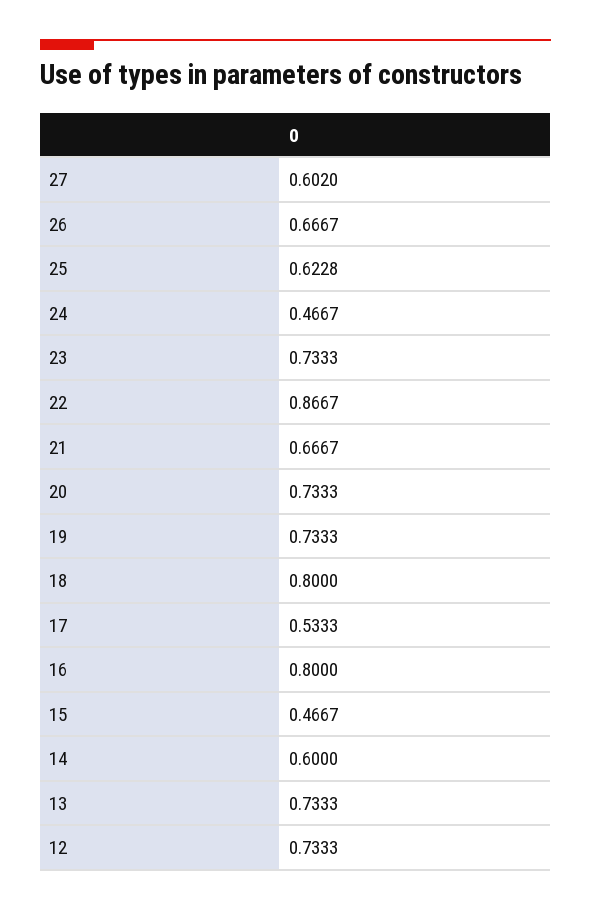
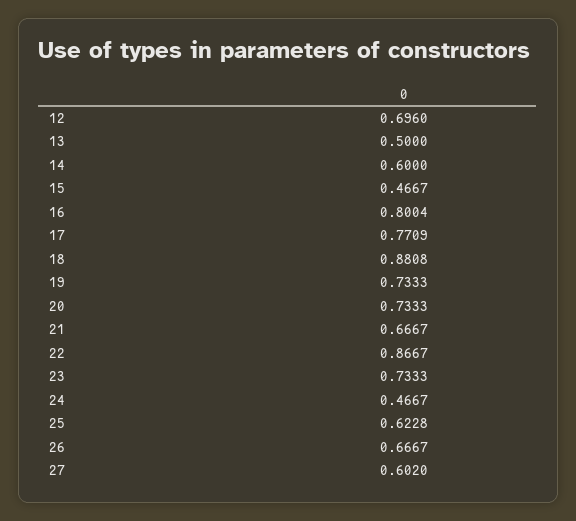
18: 0.8 -> 0.8808
17: 0.5333 -> 0.7709
16: 0.8 -> 0.8004
13: 0.7333 -> 0.5
12: 0.7333 -> 0.696

